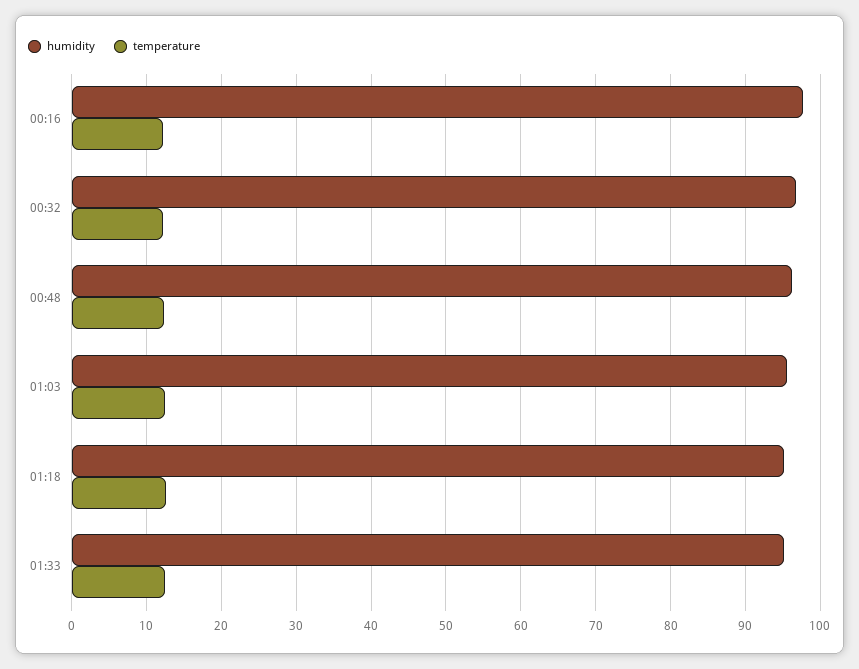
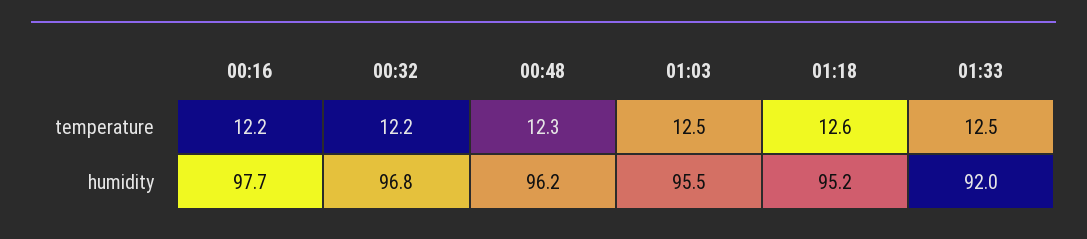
humidity, 01:33: 95 -> 92

